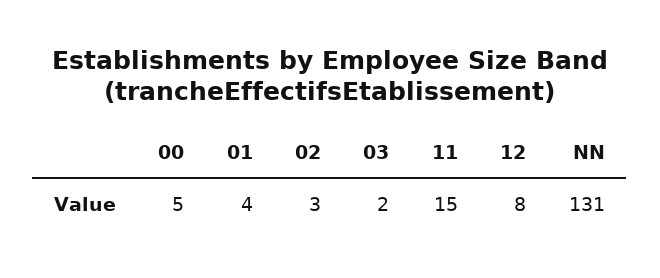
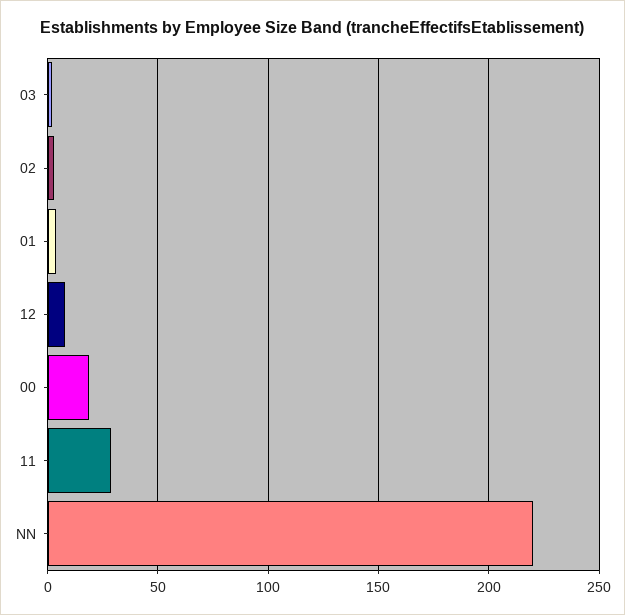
00: 5 -> 20
11: 15 -> 30
NN: 131 -> 220

